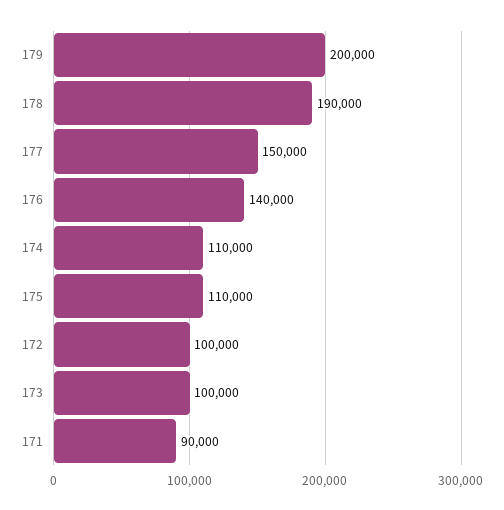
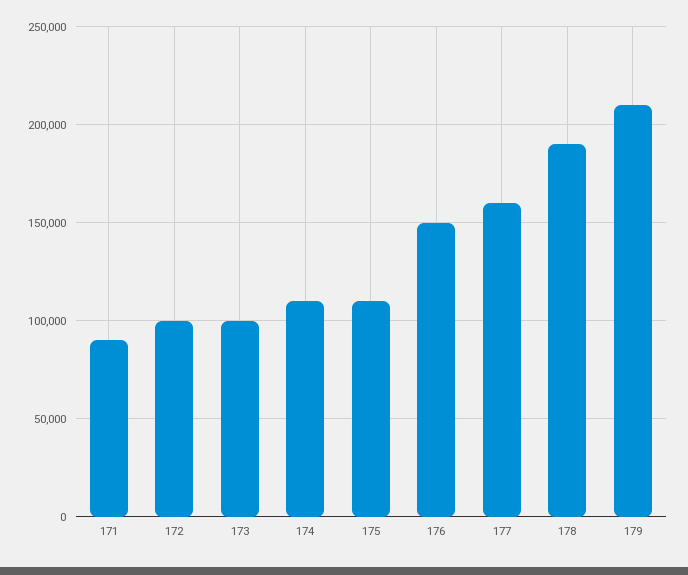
179: 200000 -> 210000
177: 150000 -> 160000
176: 140000 -> 150000

